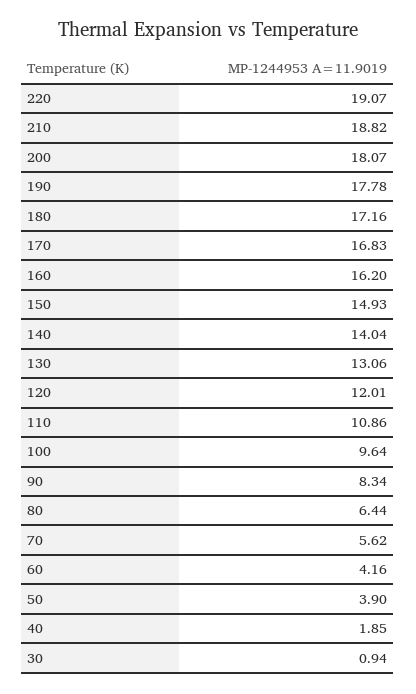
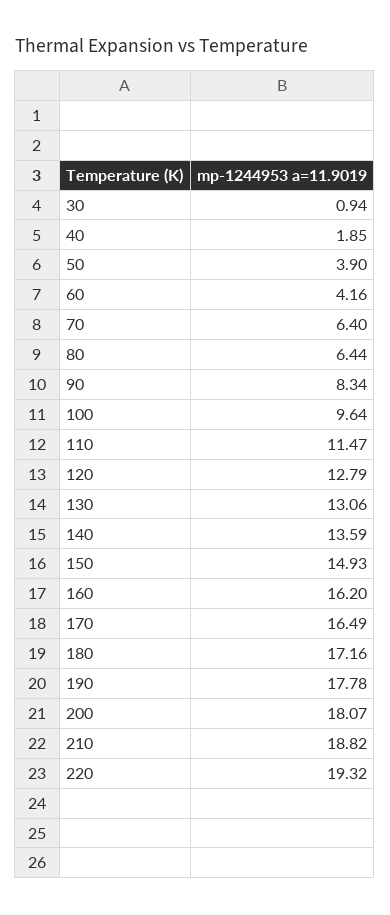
220: 19.07 -> 19.32
170: 16.83 -> 16.49
140: 14.04 -> 13.59
120: 12.01 -> 12.79
110: 10.86 -> 11.47
70: 5.62 -> 6.4

